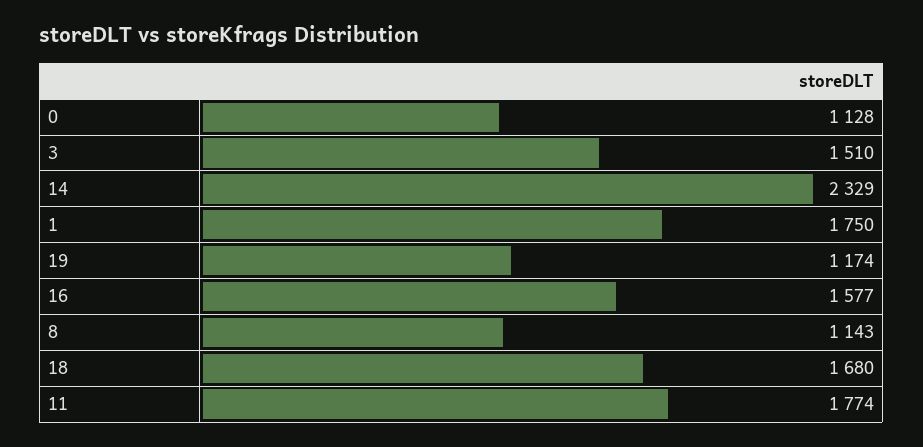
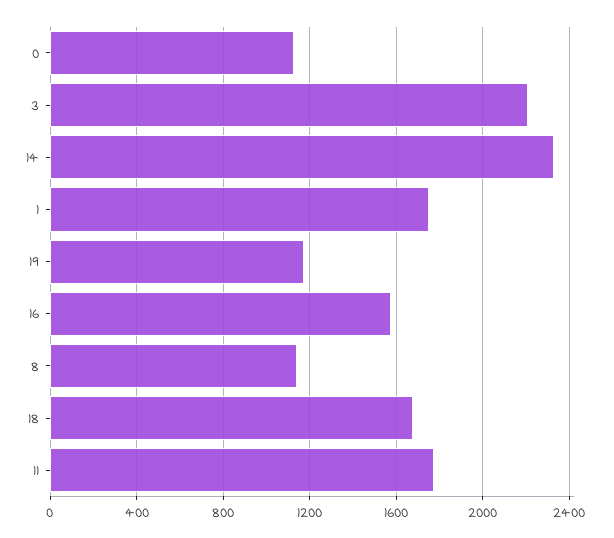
3: 1510 -> 2200

